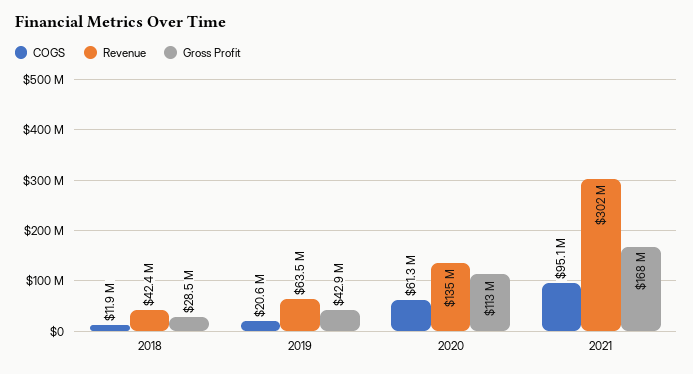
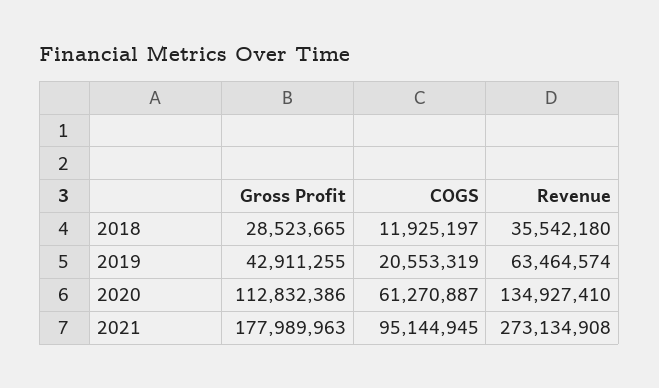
Revenue, 2018: 42400000 -> 35542180
Revenue, 2021: 302000000 -> 273134908
Gross Profit, 2021: 168000000 -> 177989963

